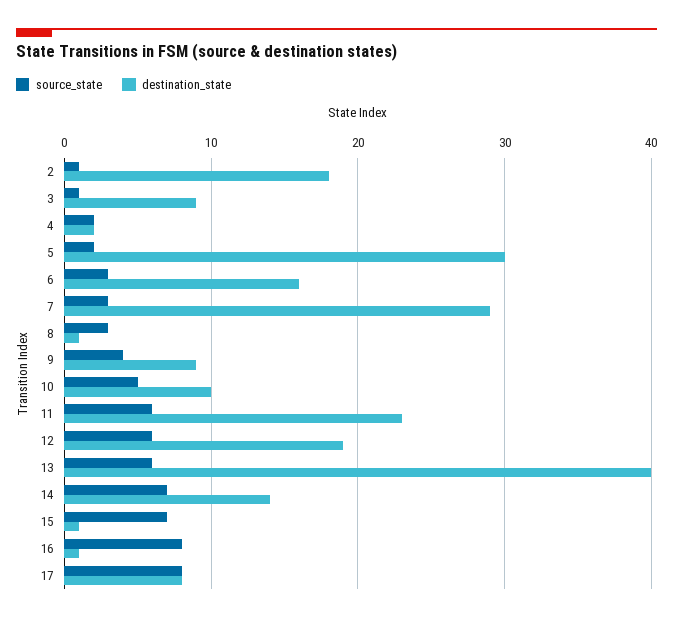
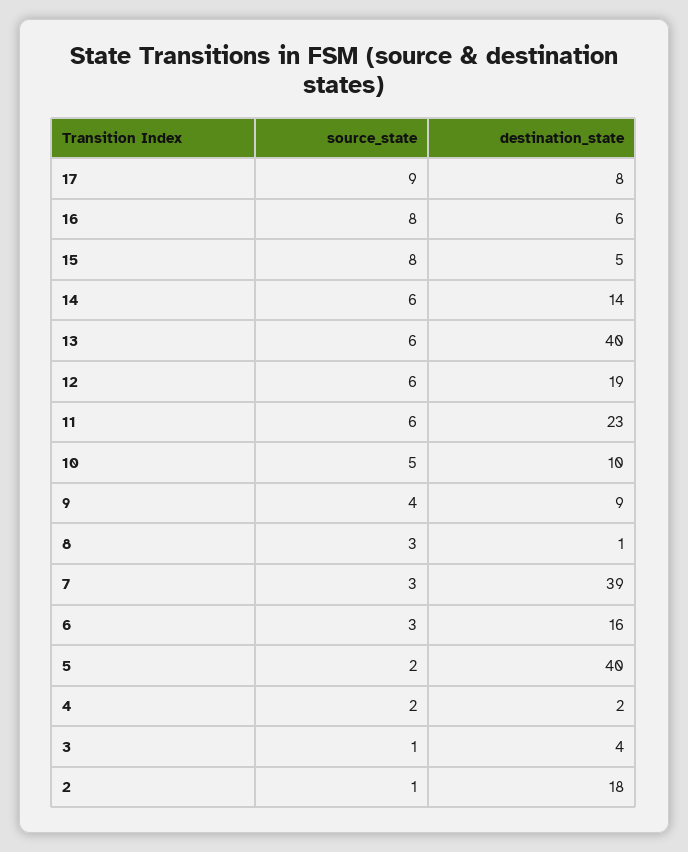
destination_state, 3: 9 -> 4
destination_state, 5: 30 -> 40
destination_state, 7: 29 -> 39
source_state, 14: 7 -> 6
source_state, 15: 7 -> 8
destination_state, 15: 1 -> 5
destination_state, 16: 1 -> 6
source_state, 17: 8 -> 9

